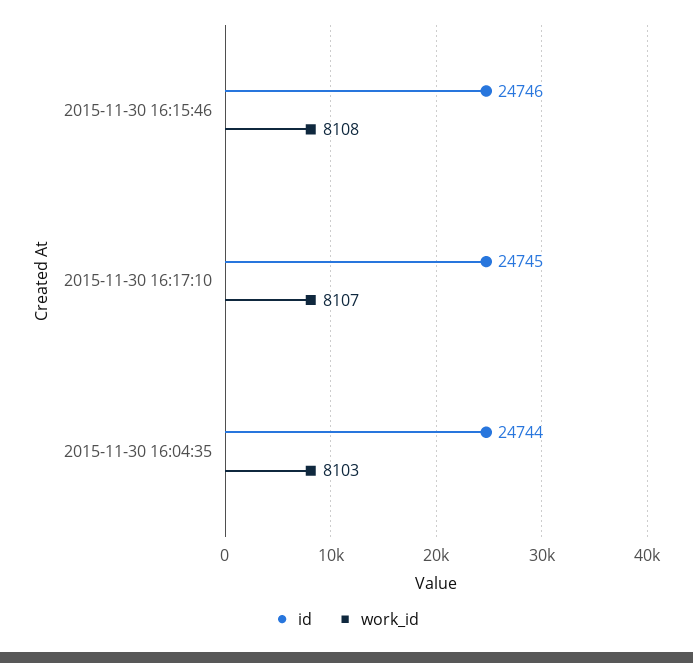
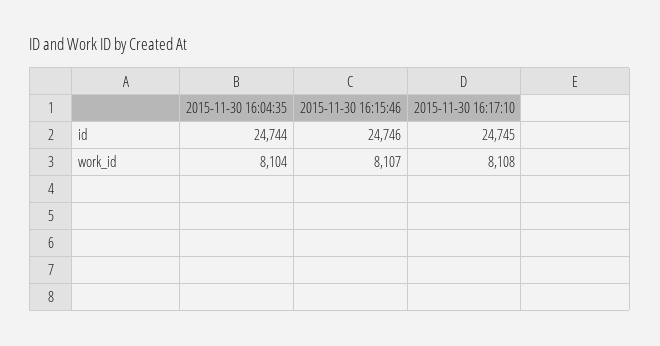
work_id, 2015-11-30 16:15:46: 8108 -> 8107
work_id, 2015-11-30 16:17:10: 8107 -> 8108
work_id, 2015-11-30 16:04:35: 8103 -> 8104

